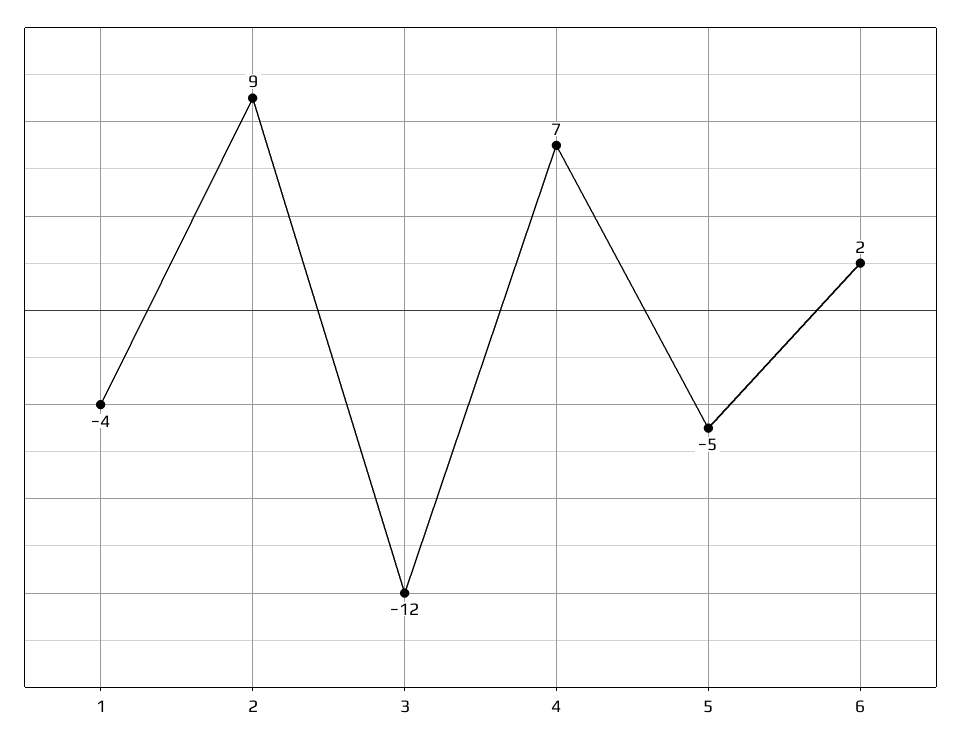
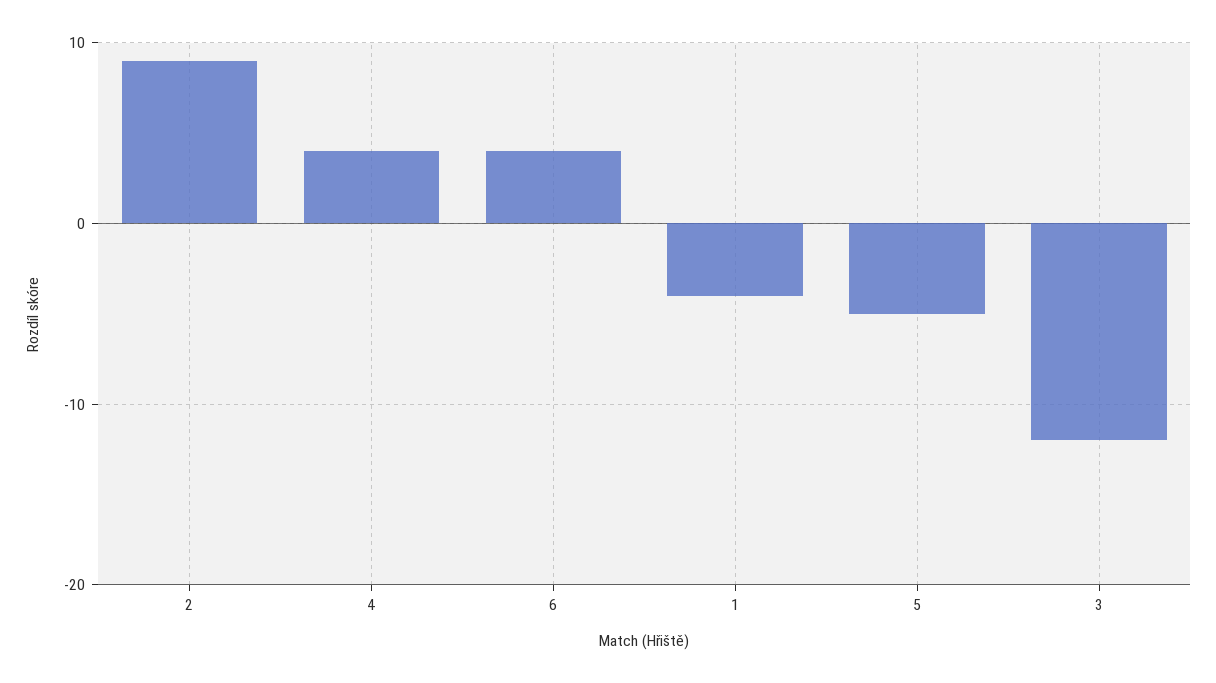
4: 7 -> 4
6: 2 -> 4

